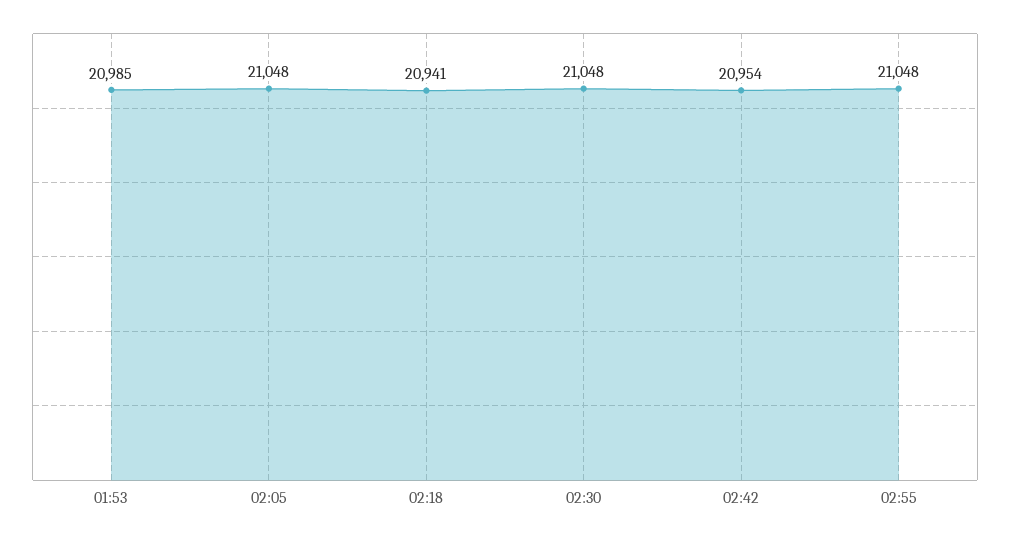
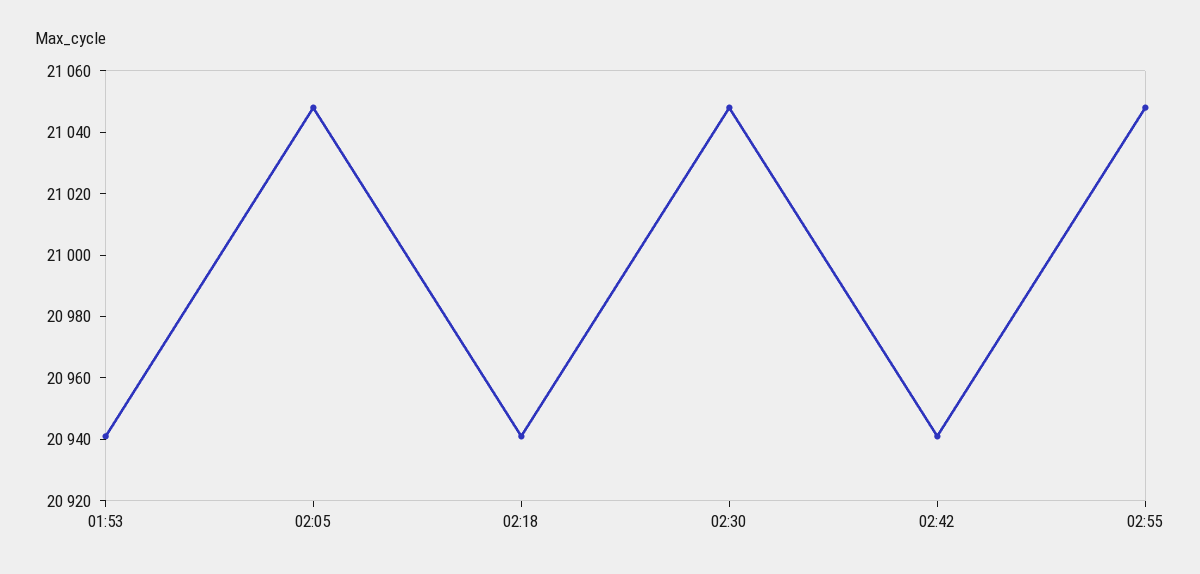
01:53: 20985 -> 20940
02:42: 20954 -> 20940

